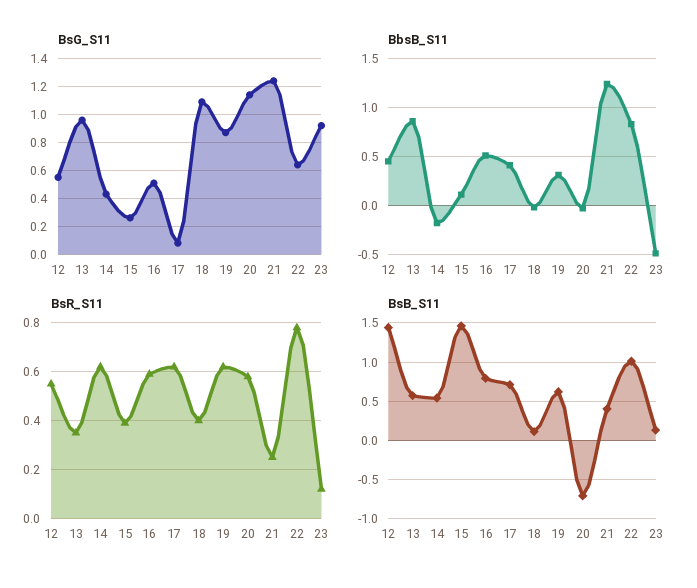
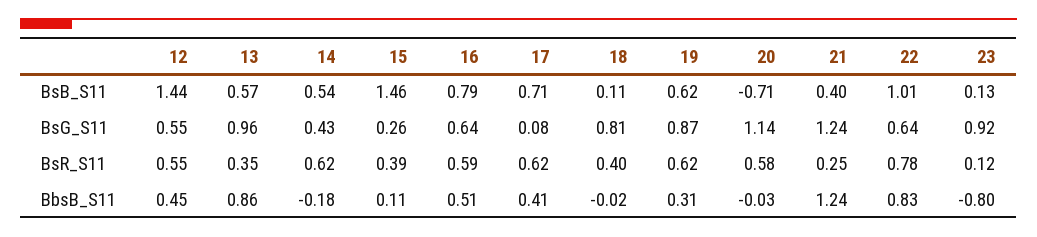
BsG_S11, 16: 0.5 -> 0.64
BsG_S11, 18: 1.1 -> 0.81
BbsB_S11, 23: -0.5 -> -0.8

